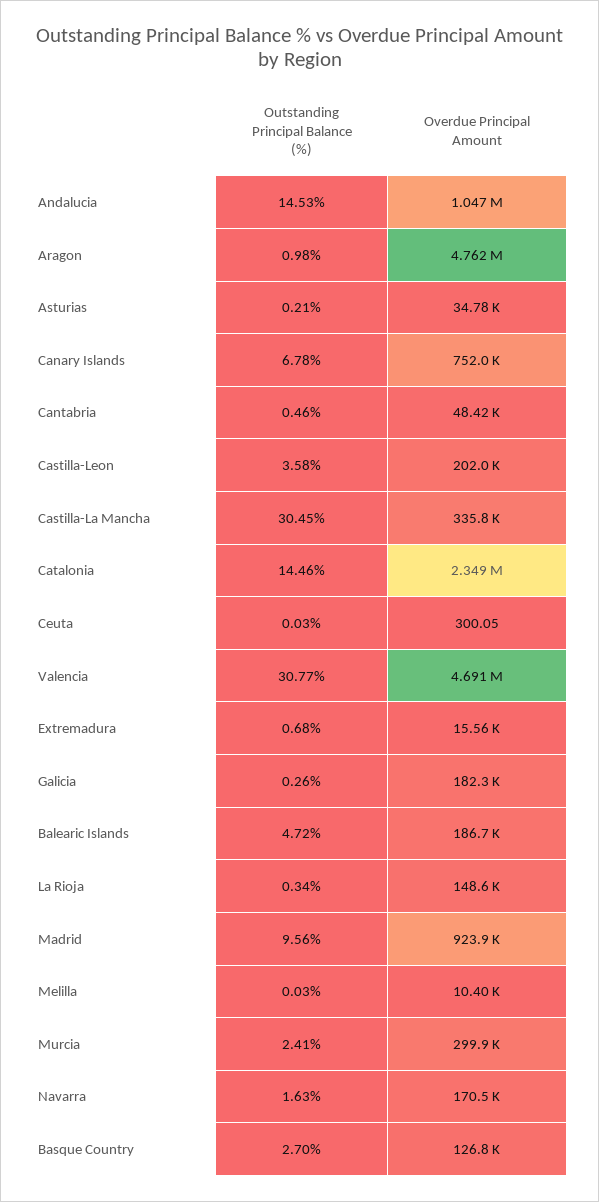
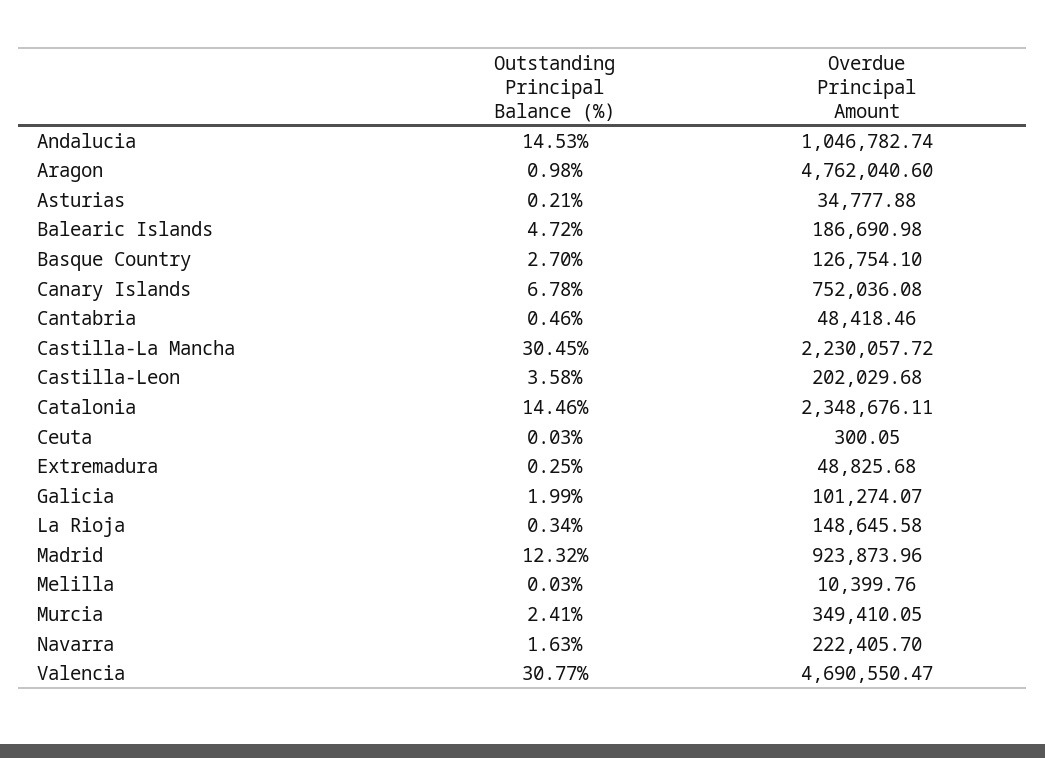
Overdue Principal Amount, Castilla-La Mancha: 335800 -> 2230057.72
Outstanding Principal Balance (%), Extremadura: 0.68 -> 0.25
Overdue Principal Amount, Extremadura: 15560 -> 48825.68
Outstanding Principal Balance (%), Galicia: 0.26 -> 1.99
Overdue Principal Amount, Galicia: 182300 -> 101274.07
Outstanding Principal Balance (%), Madrid: 9.56 -> 12.32
Overdue Principal Amount, Murcia: 299900 -> 349410.05
Overdue Principal Amount, Navarra: 170500 -> 222405.7

